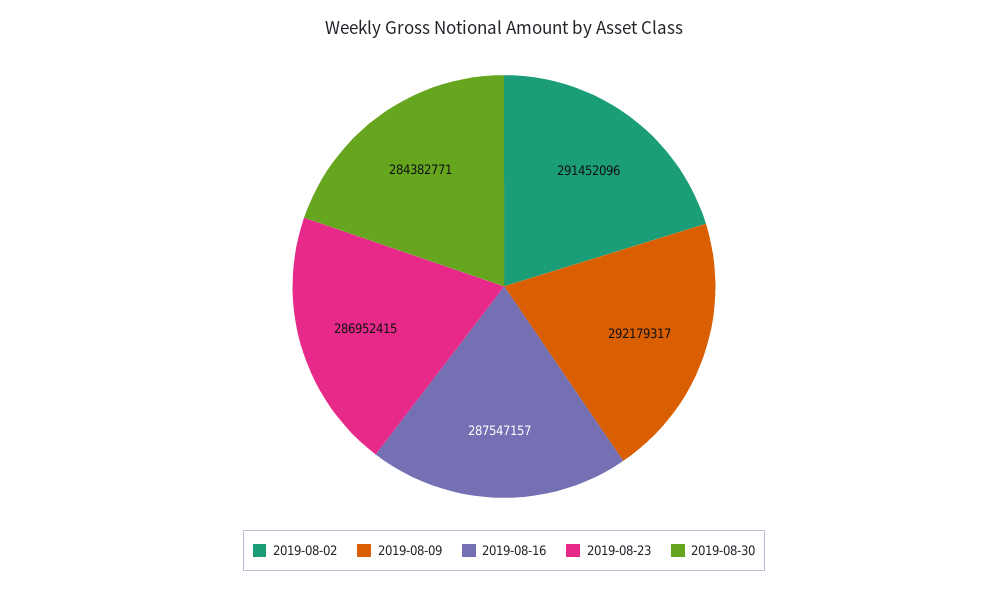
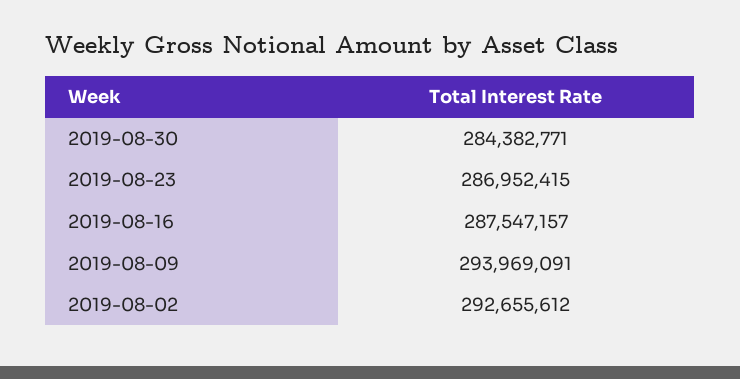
2019-08-02: 291452096 -> 292655612
2019-08-09: 292179317 -> 293969091

